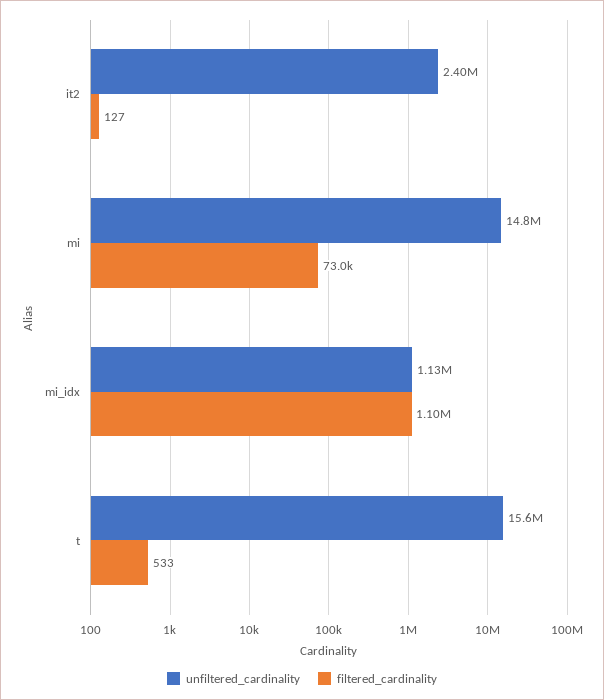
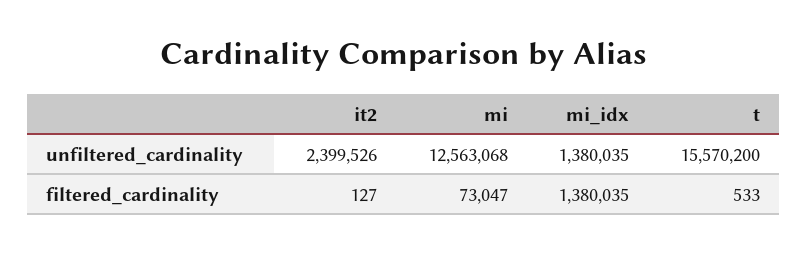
unfiltered_cardinality, mi: 14800000 -> 12563068
unfiltered_cardinality, mi_idx: 1130000 -> 1380035
filtered_cardinality, mi_idx: 1100000 -> 1380035

